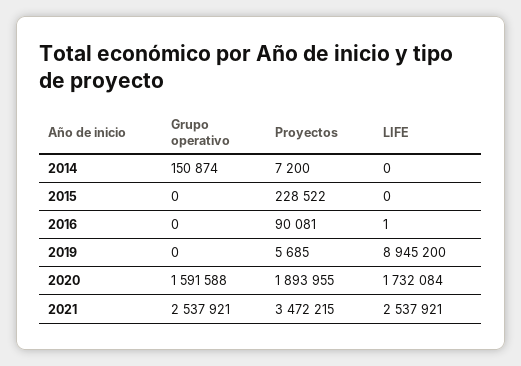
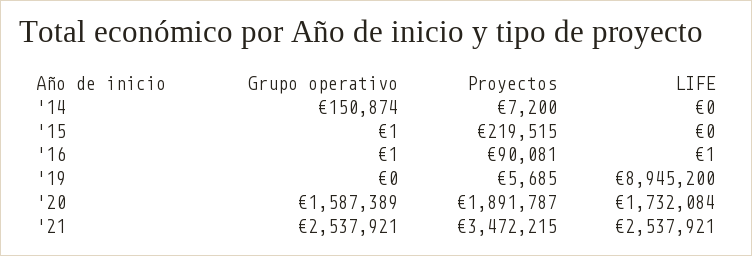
Grupo operativo, 2015: 0 -> 1
Proyectos, 2015: 228522 -> 219515
Grupo operativo, 2016: 0 -> 1
Grupo operativo, 2020: 1591588 -> 1587389
Proyectos, 2020: 1893955 -> 1891787

